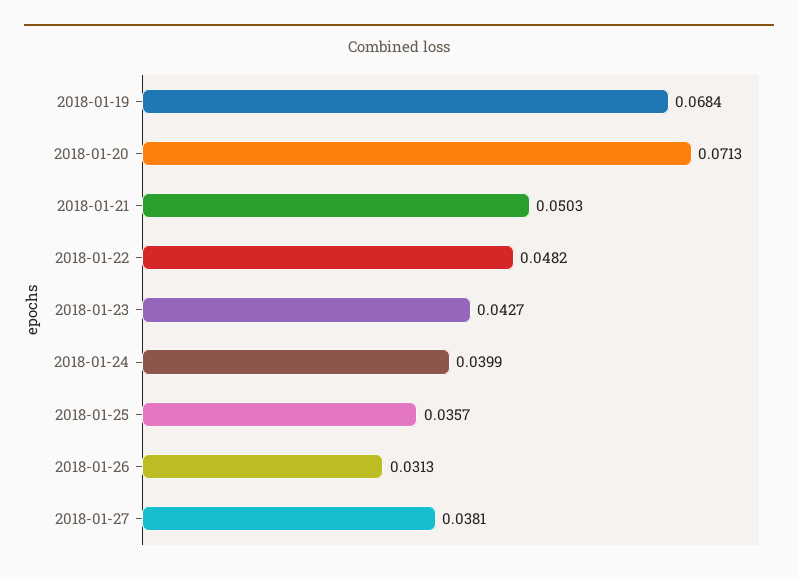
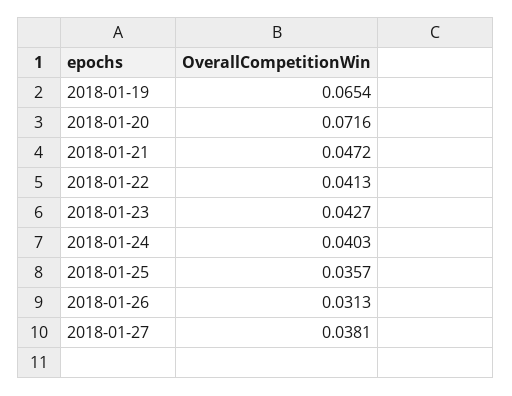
2018-01-19: 0.0684 -> 0.0654
2018-01-20: 0.0713 -> 0.0716
2018-01-21: 0.0503 -> 0.0472
2018-01-22: 0.0482 -> 0.0413
2018-01-24: 0.0399 -> 0.0403

